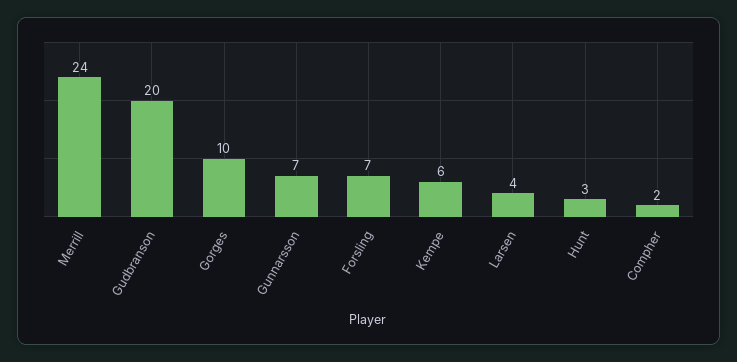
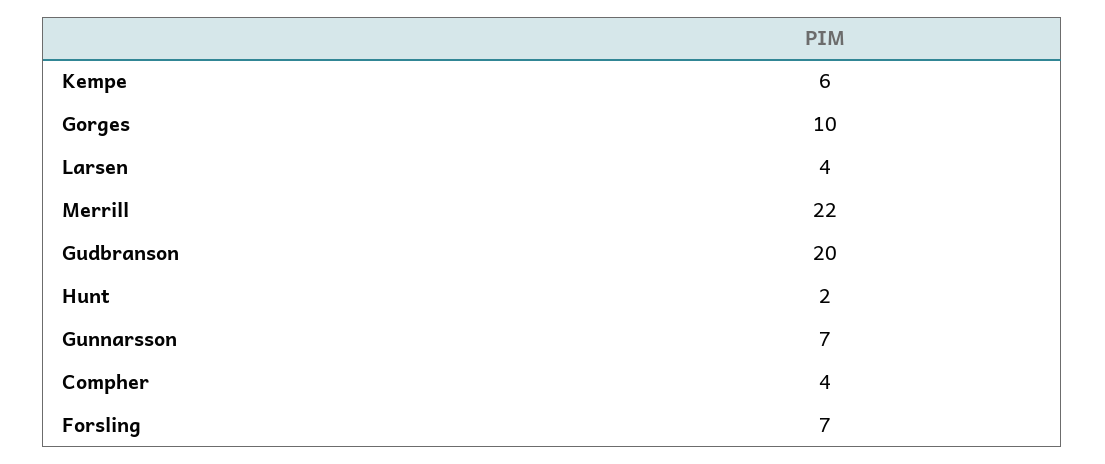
Merrill: 24 -> 22
Hunt: 3 -> 2
Compher: 2 -> 4

